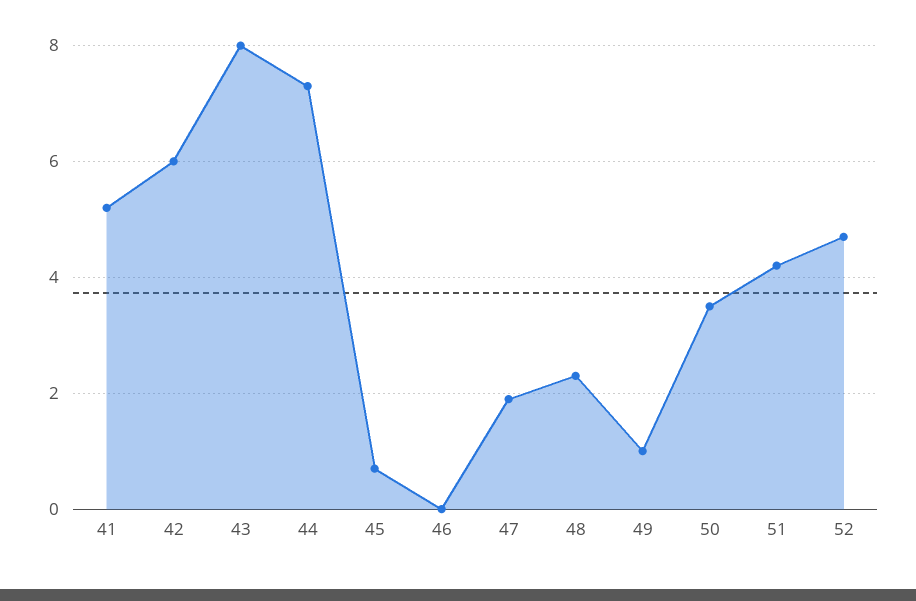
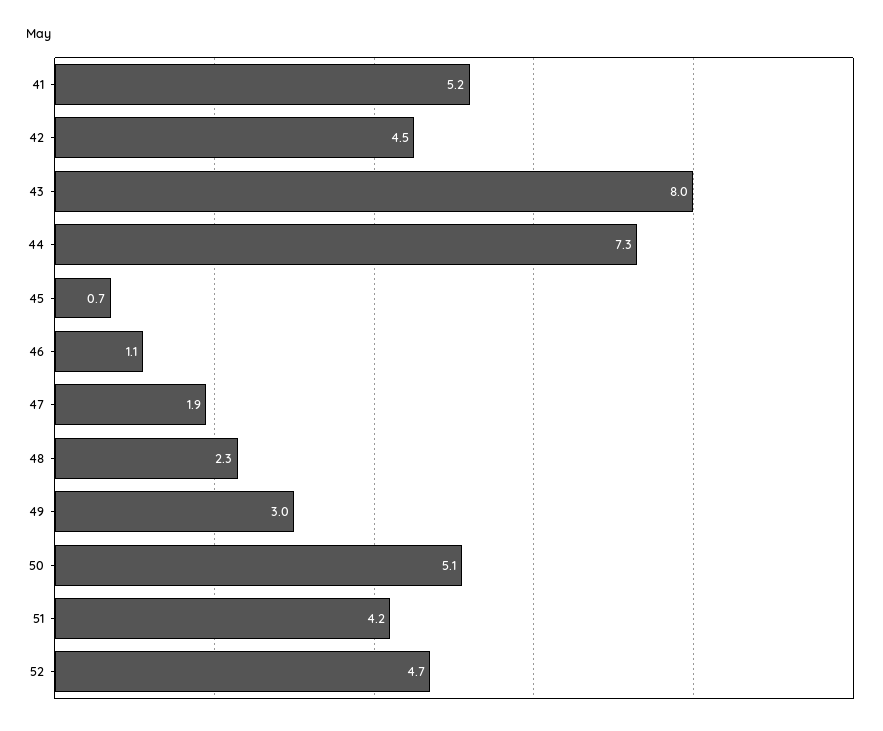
42: 6 -> 4.5
46: 0 -> 1.1
49: 1 -> 3
50: 3.5 -> 5.1

